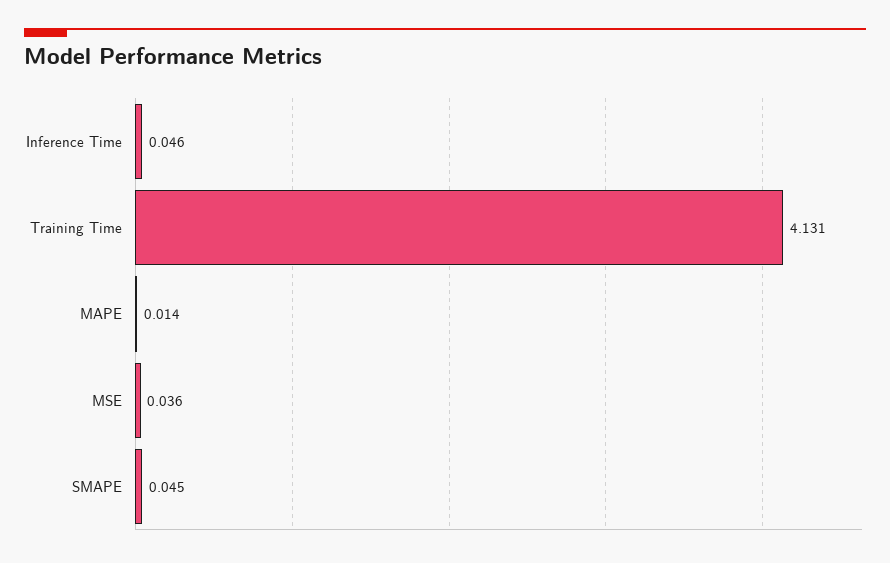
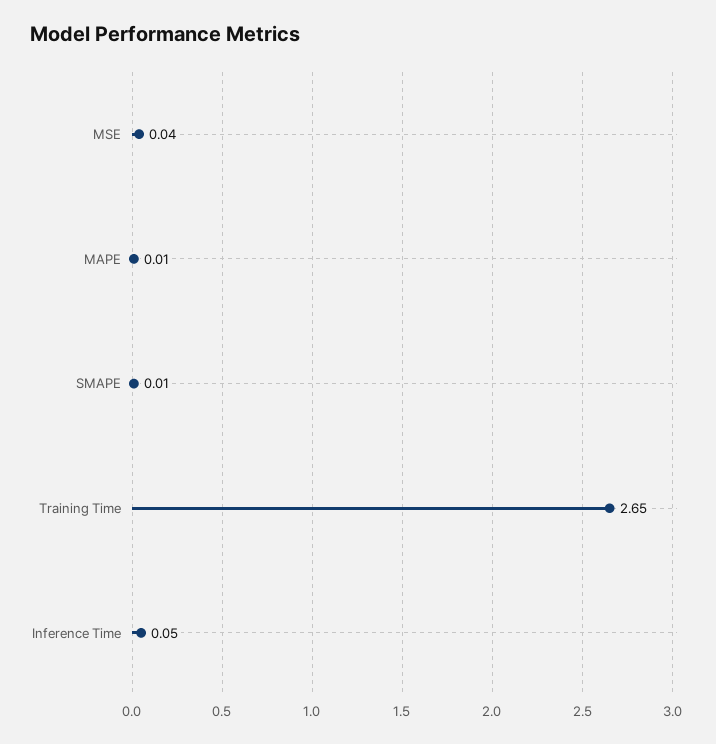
Training Time: 4.131 -> 2.65
SMAPE: 0.045 -> 0.01

